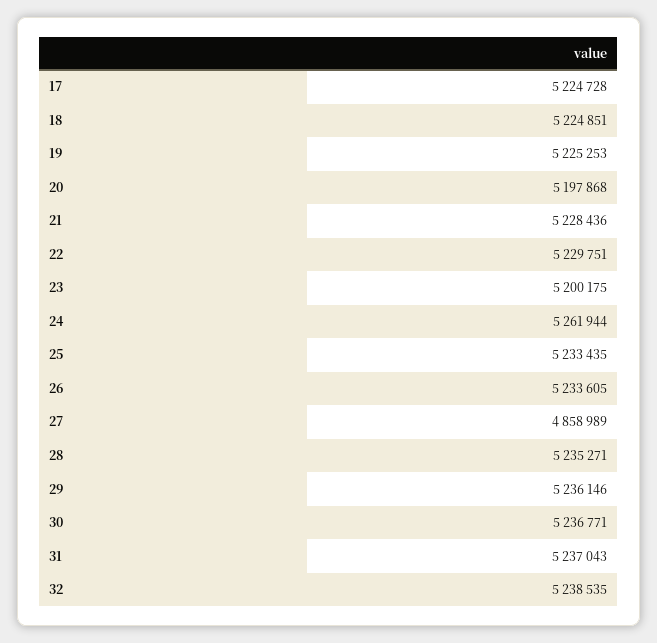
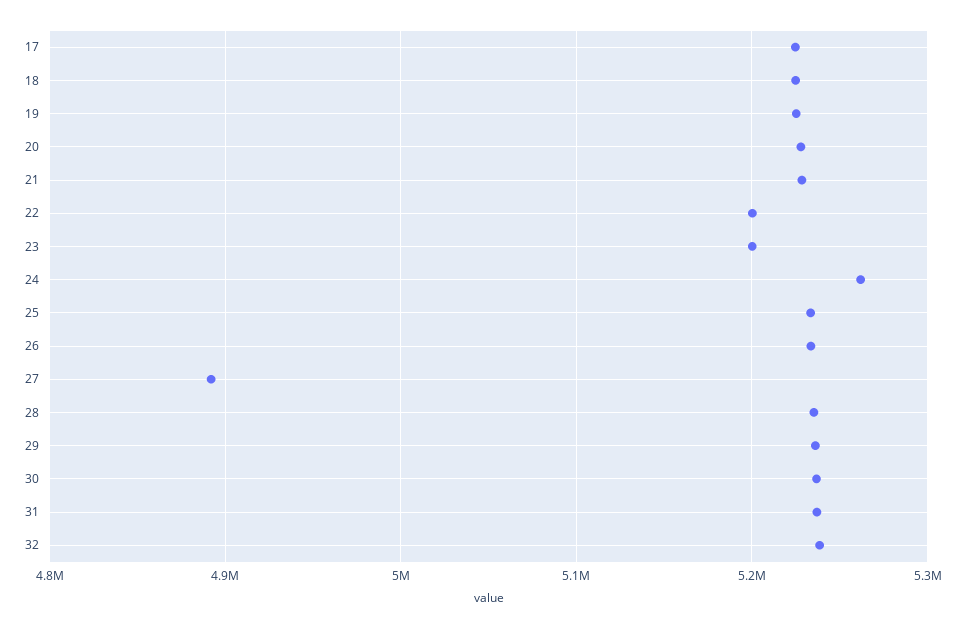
20: 5197868 -> 5230000
22: 5229751 -> 5200000
27: 4858989 -> 4890000

